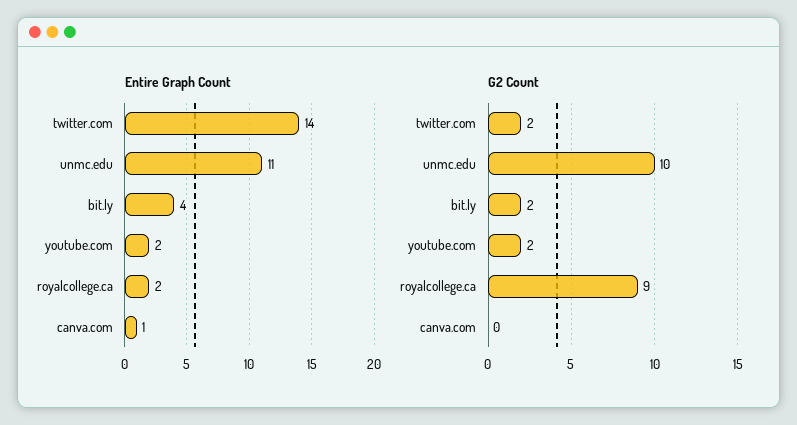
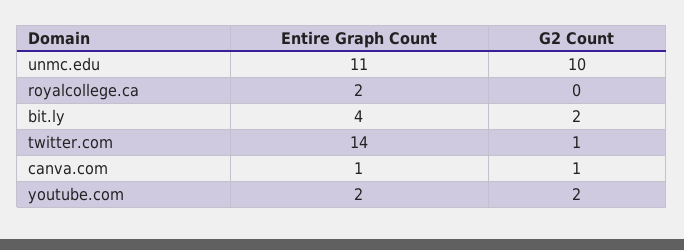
G2 Count, twitter.com: 2 -> 1
G2 Count, royalcollege.ca: 9 -> 0
G2 Count, canva.com: 0 -> 1

